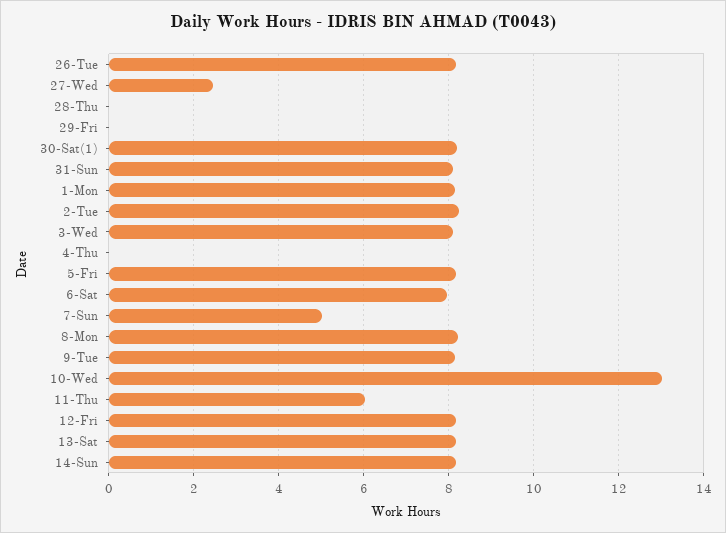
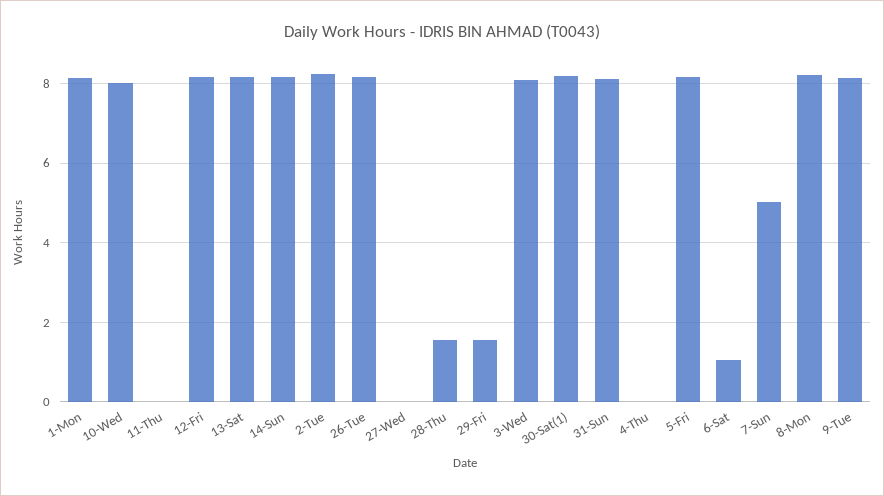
27-Wed: 2.4 -> 0
28-Thu: 0 -> 1.6
29-Fri: 0 -> 1.6
6-Sat: 8 -> 1
10-Wed: 13 -> 8
11-Thu: 6 -> 0

